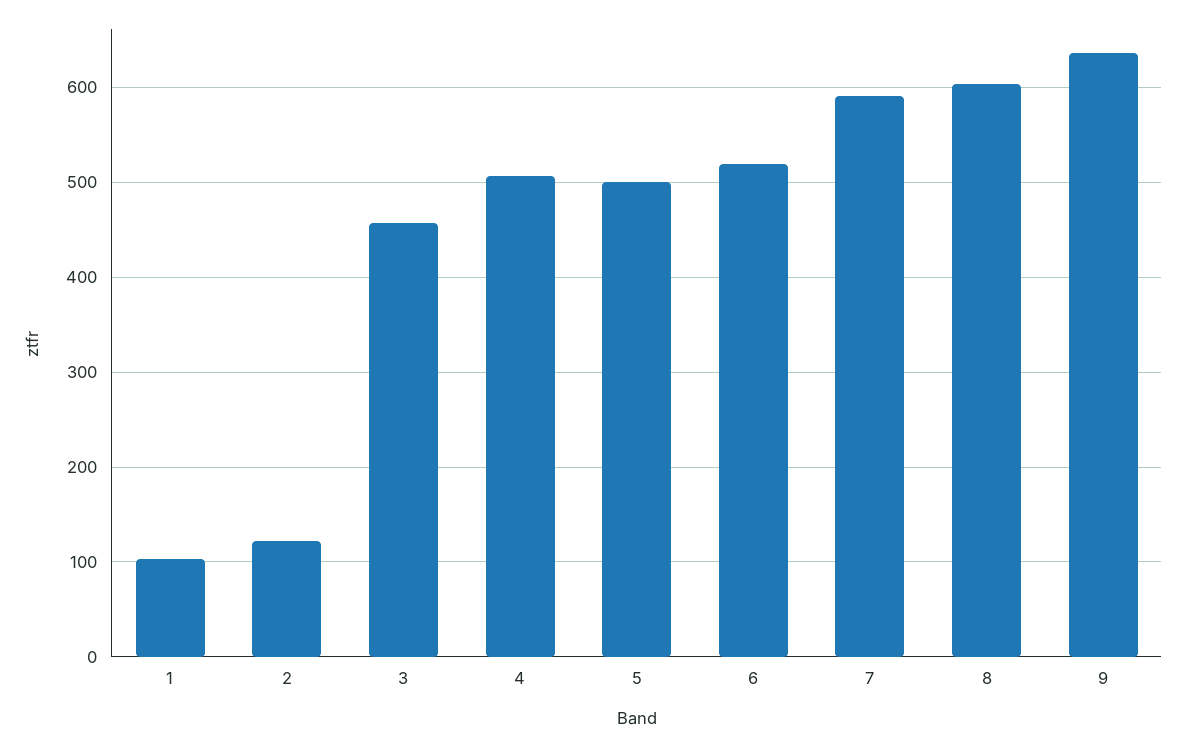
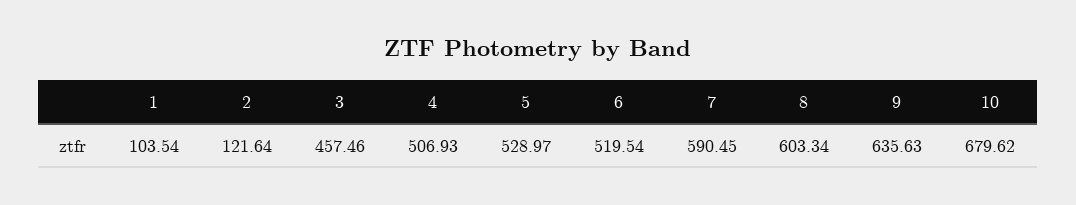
5: 500 -> 528.97
10: none -> 679.62

